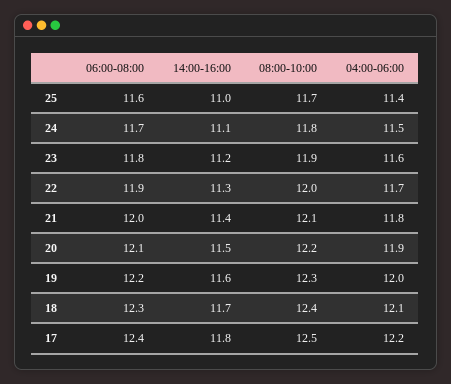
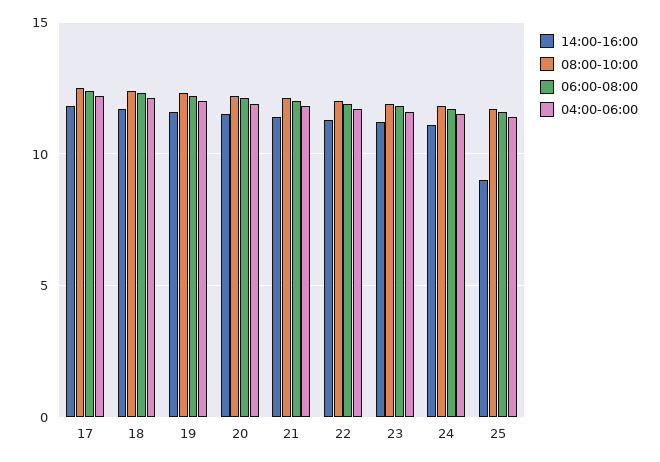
14:00-16:00, 25: 11 -> 9

